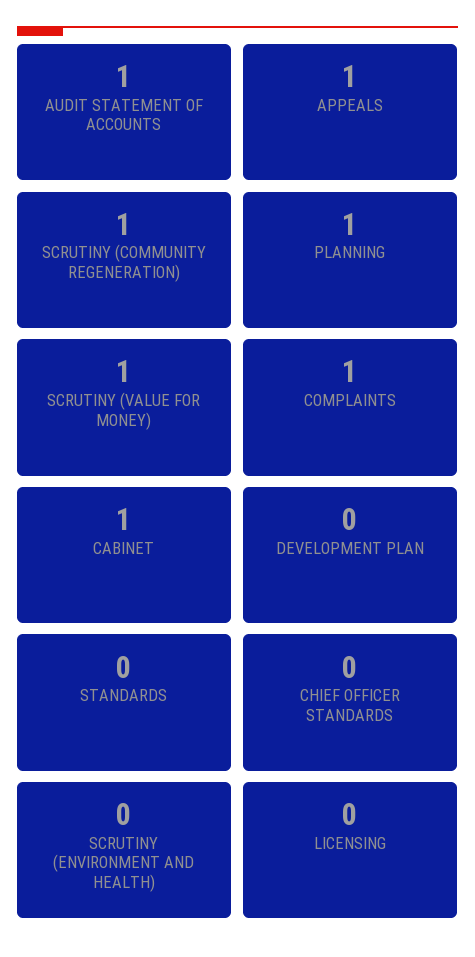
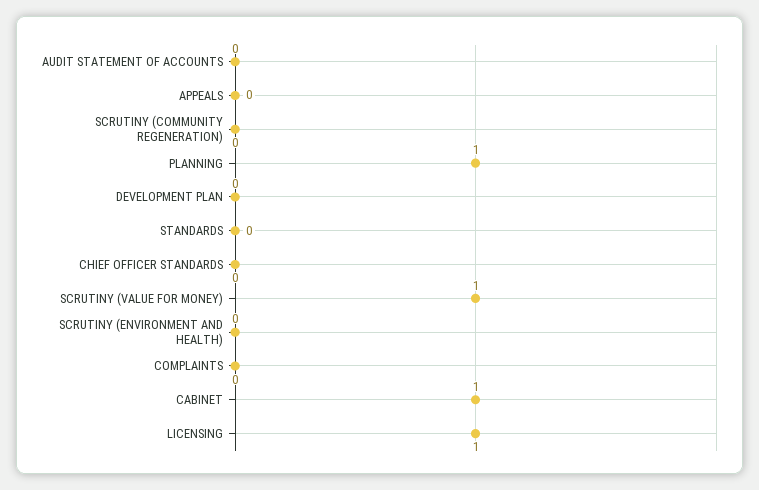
AUDIT STATEMENT OF ACCOUNTS: 1 -> 0
APPEALS: 1 -> 0
SCRUTINY (COMMUNITY REGENERATION): 1 -> 0
COMPLAINTS: 1 -> 0
LICENSING: 0 -> 1

